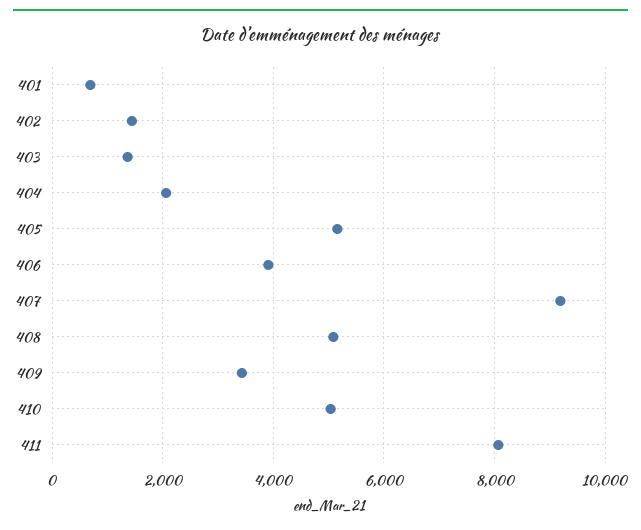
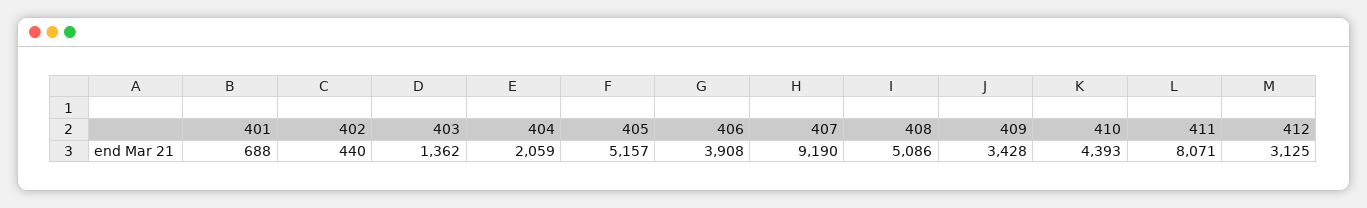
402: 1400 -> 440
410: 5000 -> 4393
412: none -> 3125

